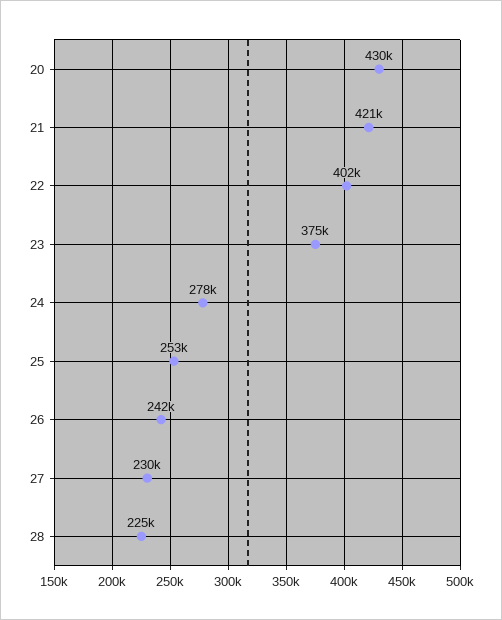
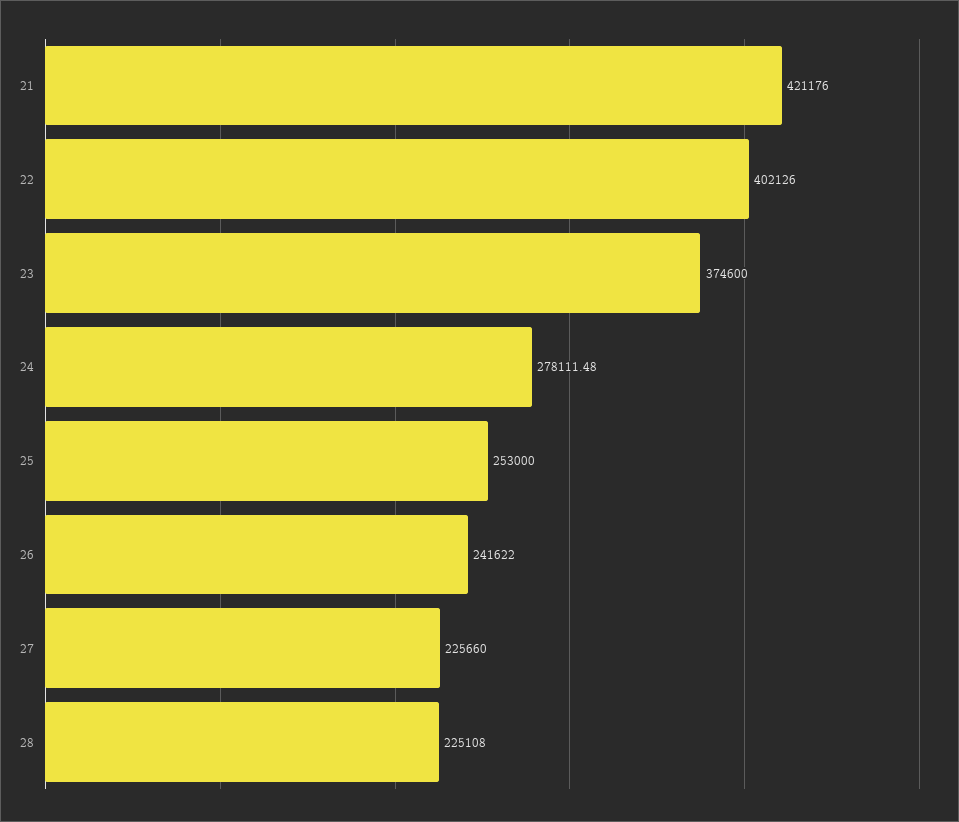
20: 430000 -> none
27: 230000 -> 225660

